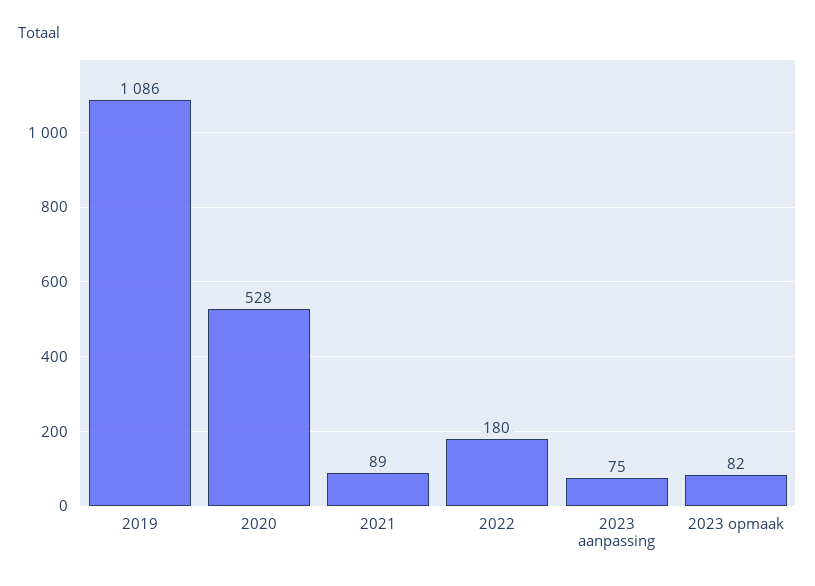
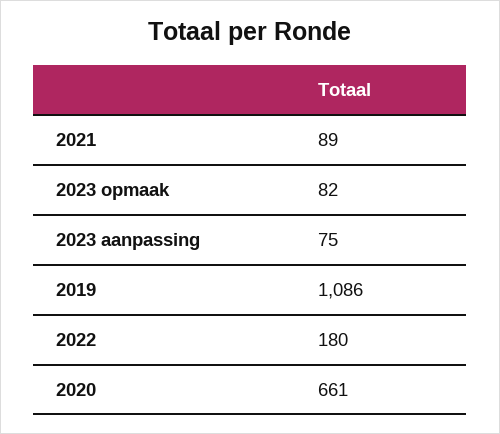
2020: 528 -> 661

